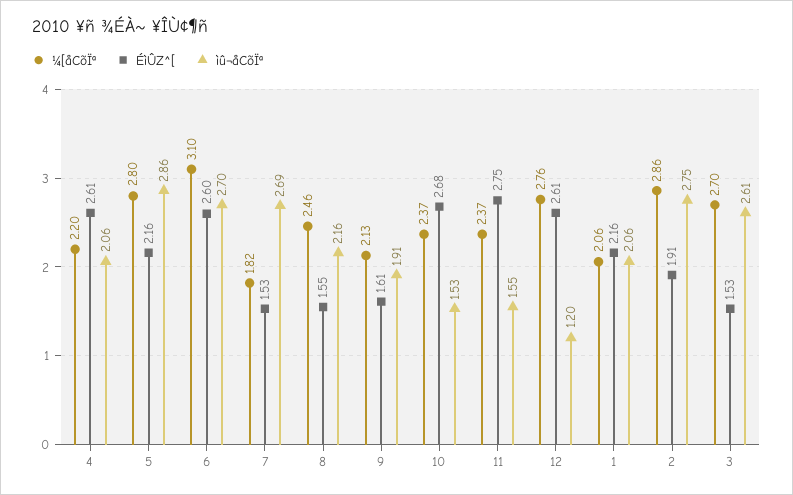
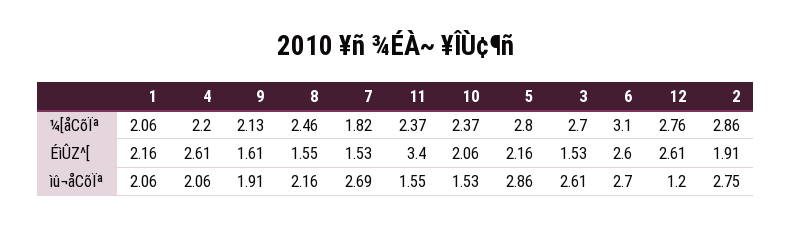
ÉìÛZ^[, 10: 2.68 -> 2.06
ÉìÛZ^[, 11: 2.75 -> 3.4

